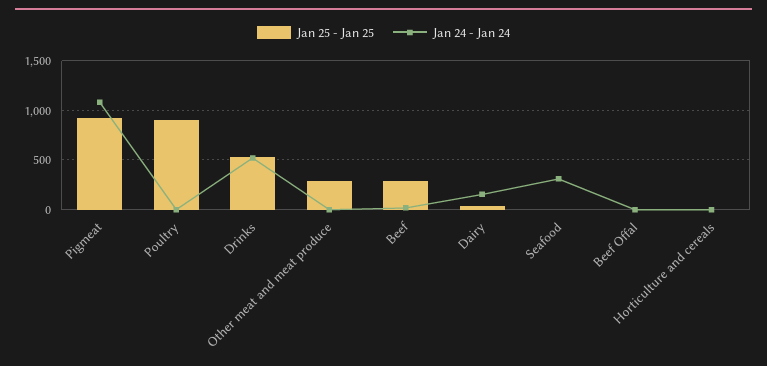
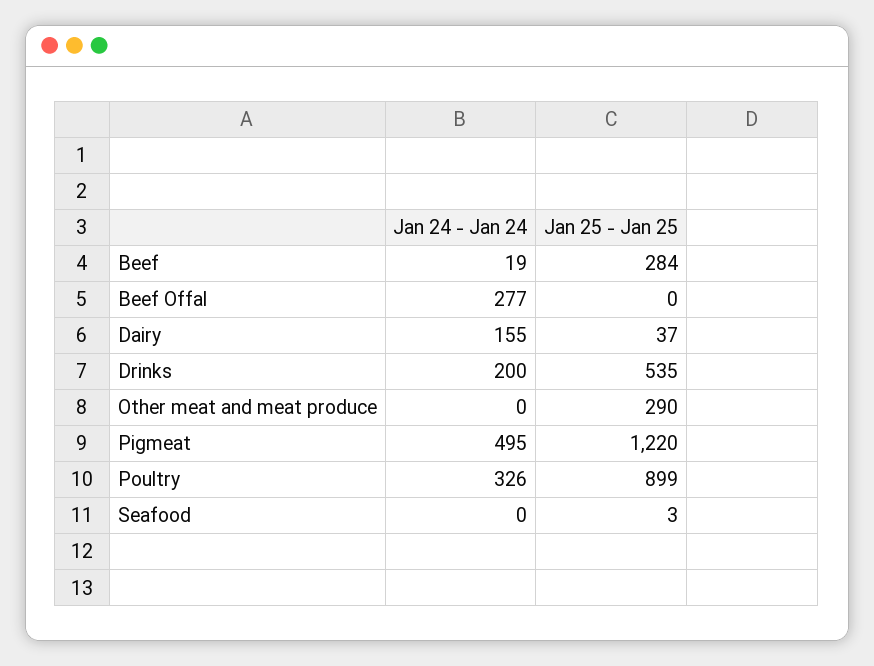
Jan 25 - Jan 25, Pigmeat: 900 -> 1220
Jan 24 - Jan 24, Pigmeat: 1100 -> 495
Jan 24 - Jan 24, Poultry: 0 -> 326
Jan 24 - Jan 24, Drinks: 500 -> 200
Jan 24 - Jan 24, Seafood: 300 -> 0
Jan 24 - Jan 24, Beef Offal: 0 -> 277
Jan 25 - Jan 25, Horticulture and cereals: 0 -> none
Jan 24 - Jan 24, Horticulture and cereals: 0 -> none

